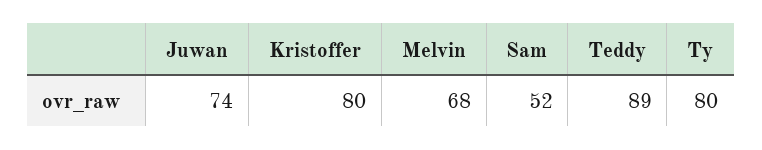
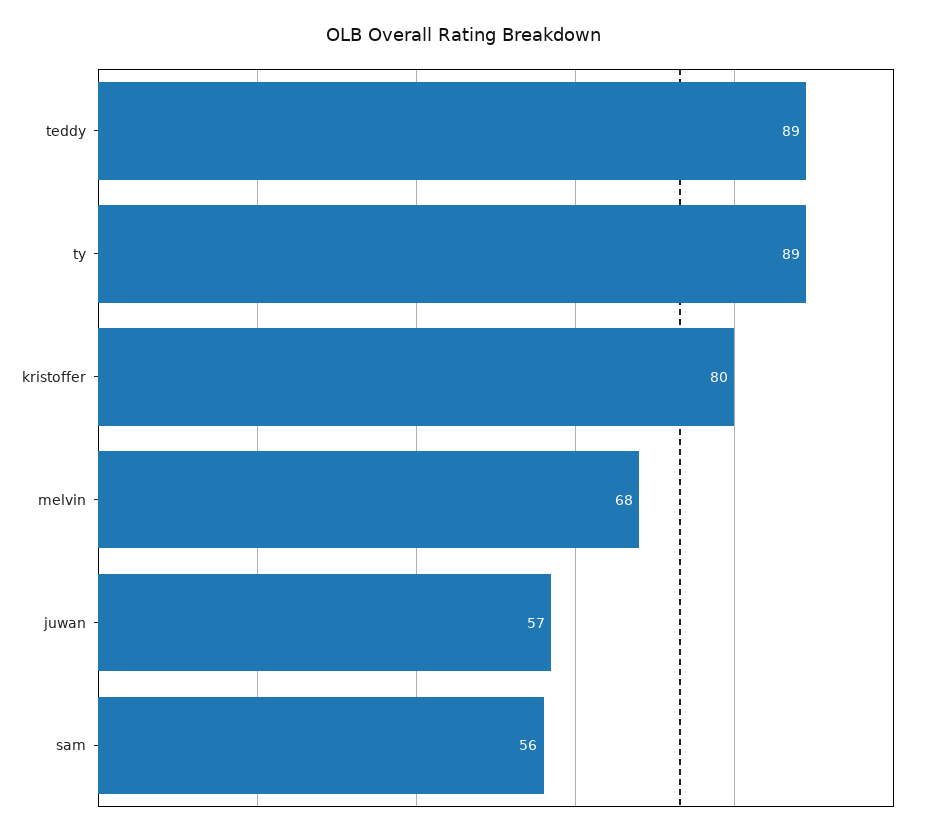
Juwan: 74 -> 57
Sam: 52 -> 56
Ty: 80 -> 89

